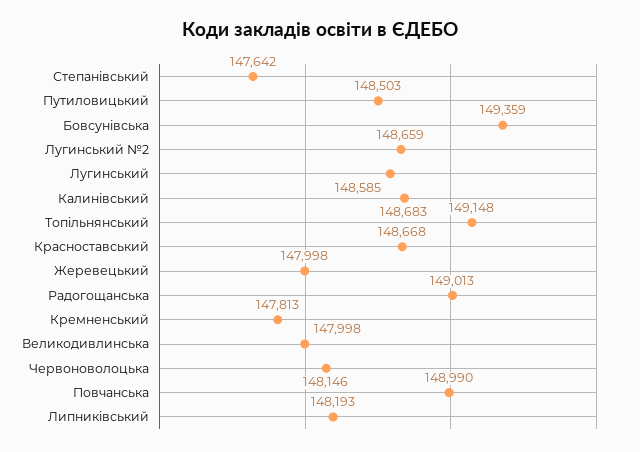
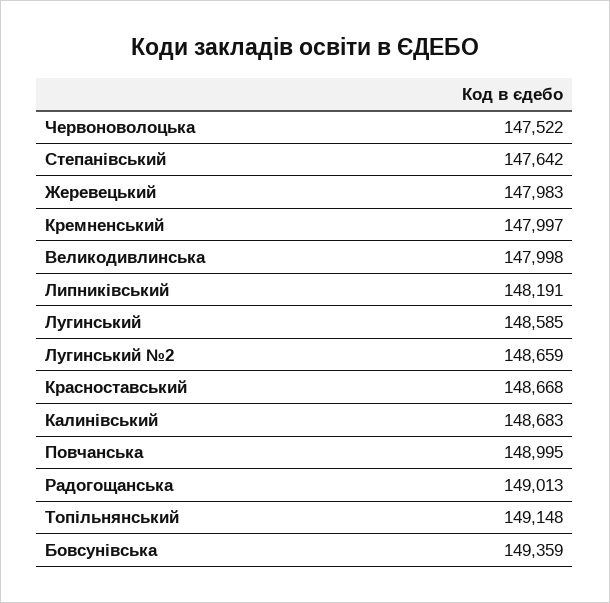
Путиловицький: 148503 -> none
Жеревецький: 147998 -> 147983
Кремненський: 147813 -> 147997
Червоноволоцька: 148146 -> 147522
Повчанська: 148990 -> 148995
Липниківський: 148193 -> 148191

